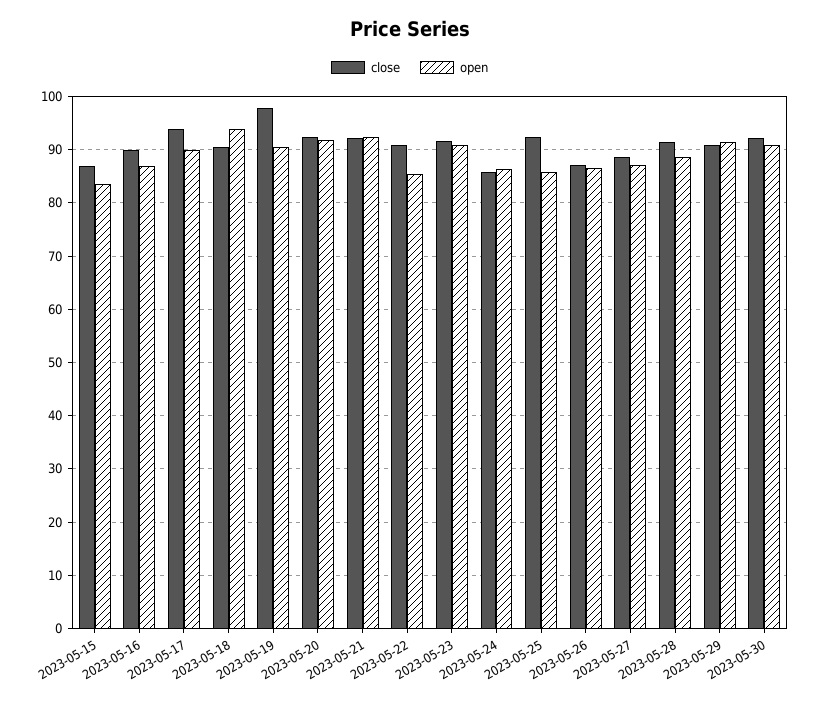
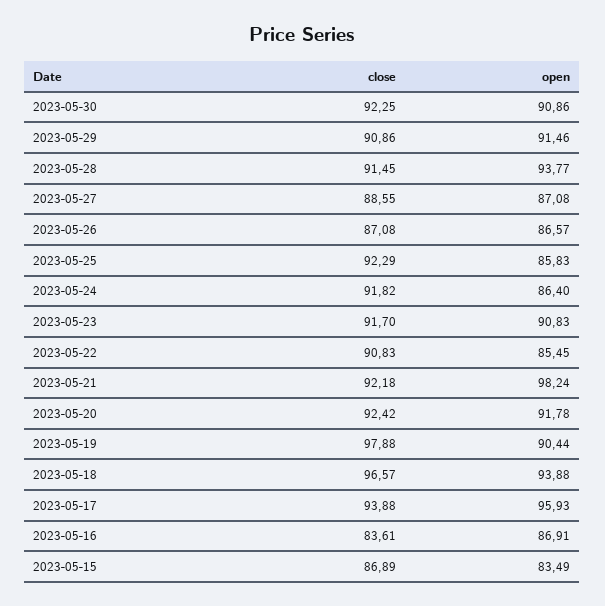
close, 2023-05-16: 90 -> 83.61
open, 2023-05-17: 90 -> 95.93
close, 2023-05-18: 90 -> 96.57
open, 2023-05-21: 92 -> 98.24
close, 2023-05-24: 86 -> 91.82
open, 2023-05-28: 88 -> 93.77

